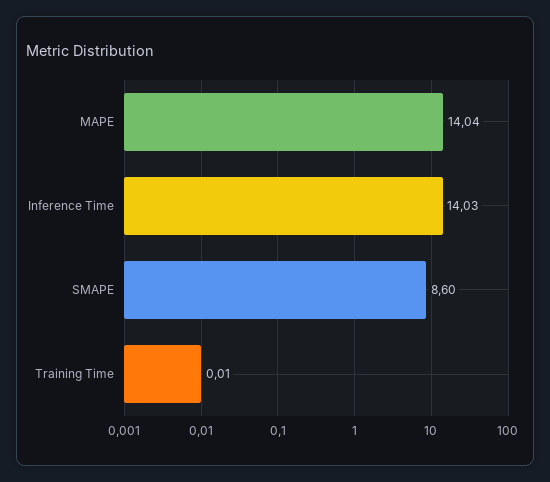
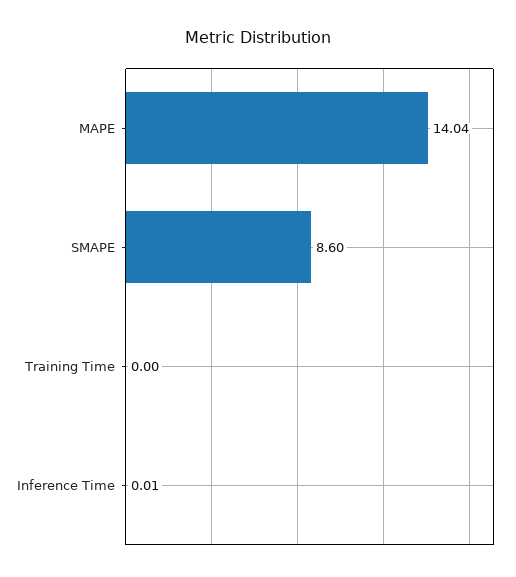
Inference Time: 14.03 -> 0.01
Training Time: 0.01 -> 0

